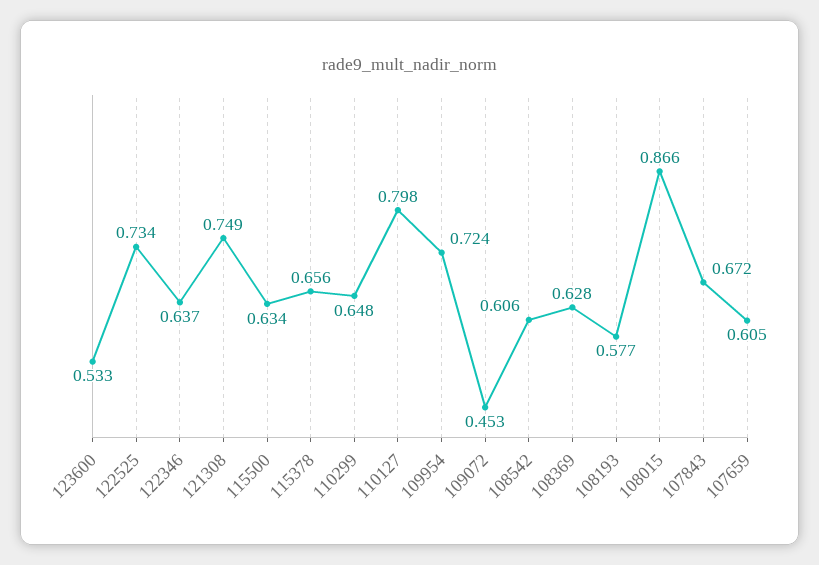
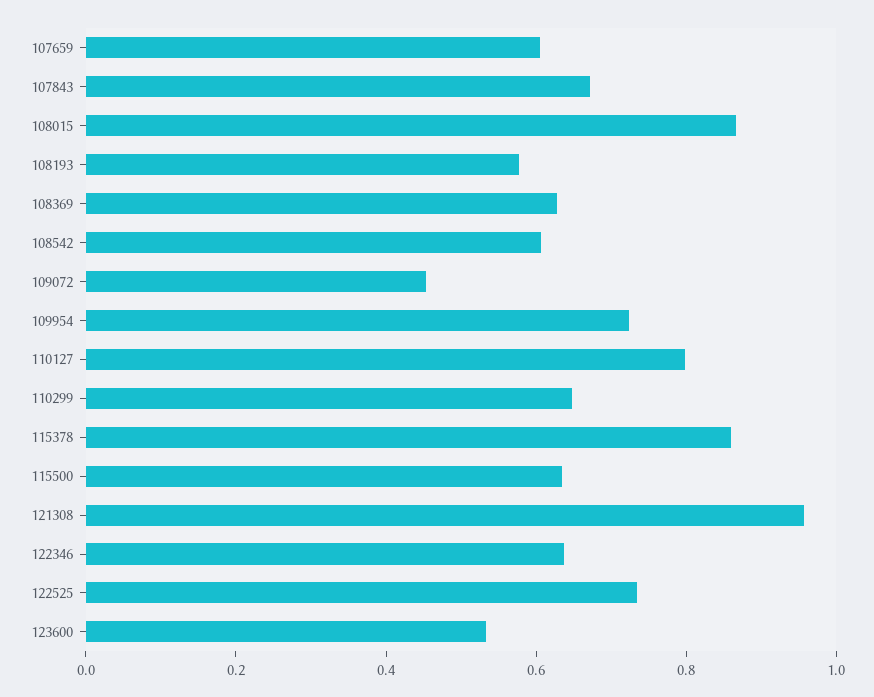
121308: 0.749 -> 0.95
115378: 0.656 -> 0.85

